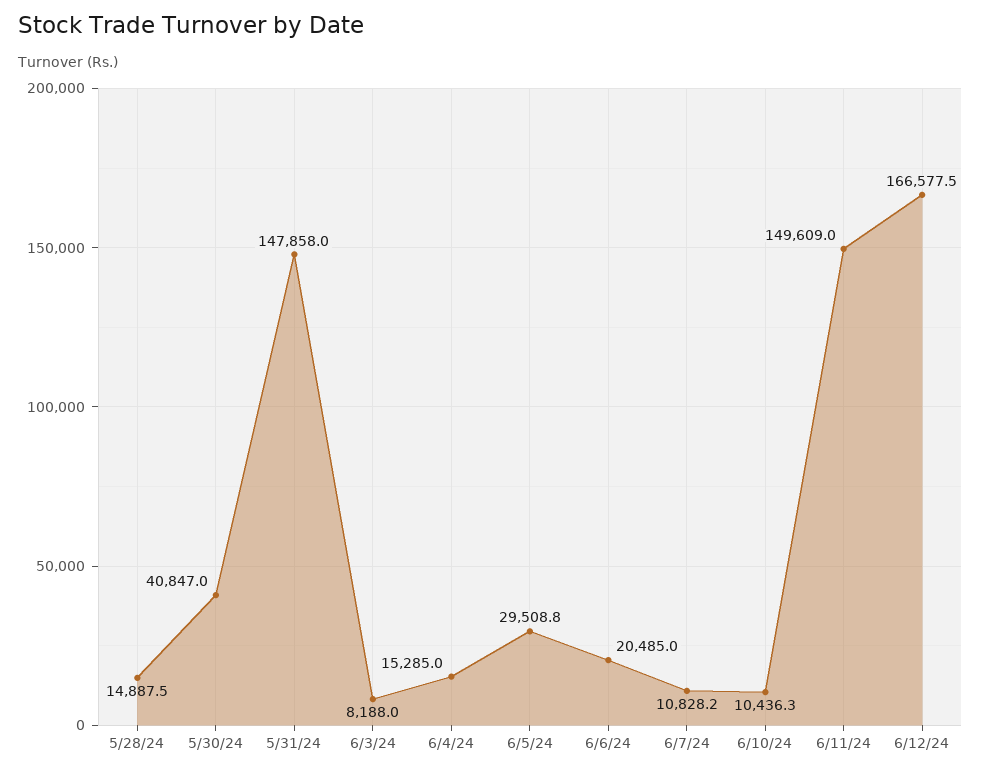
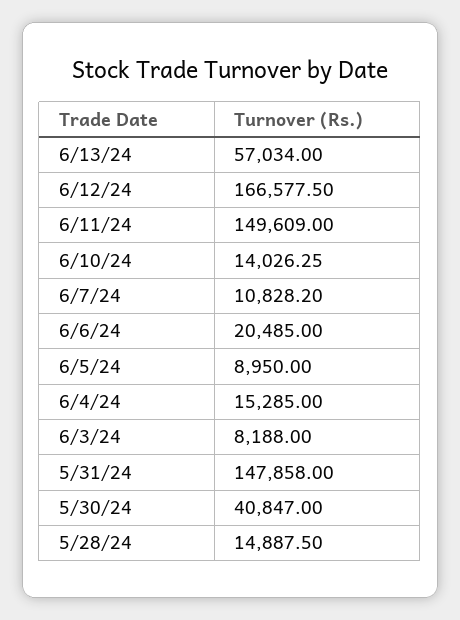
6/5/24: 29508.8 -> 8950
6/10/24: 10436.3 -> 14026.25
6/13/24: none -> 57034

